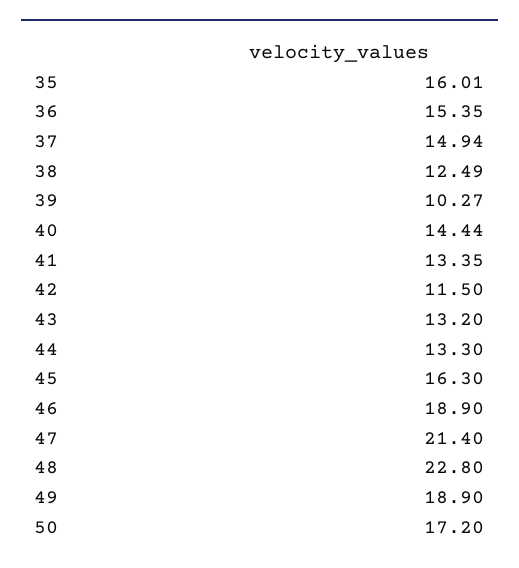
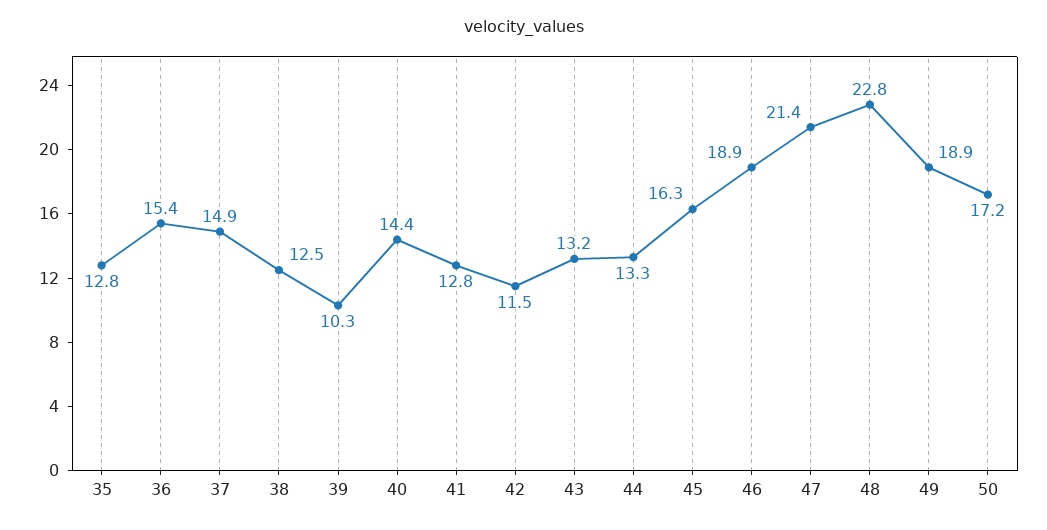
35: 16.01 -> 12.8
41: 13.35 -> 12.8

